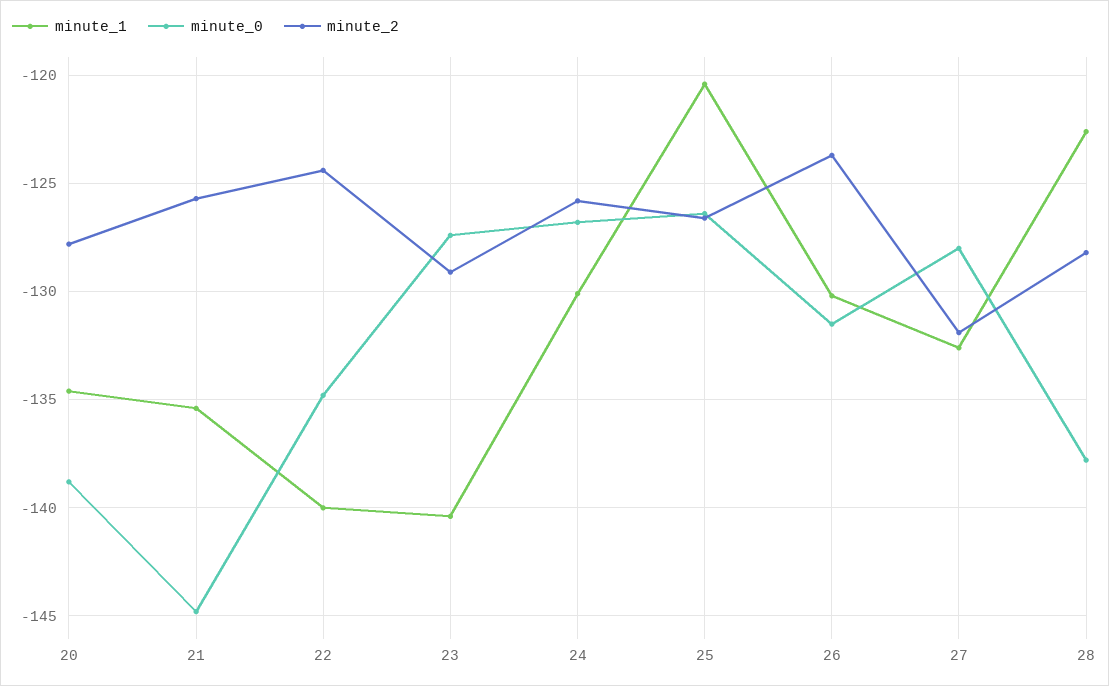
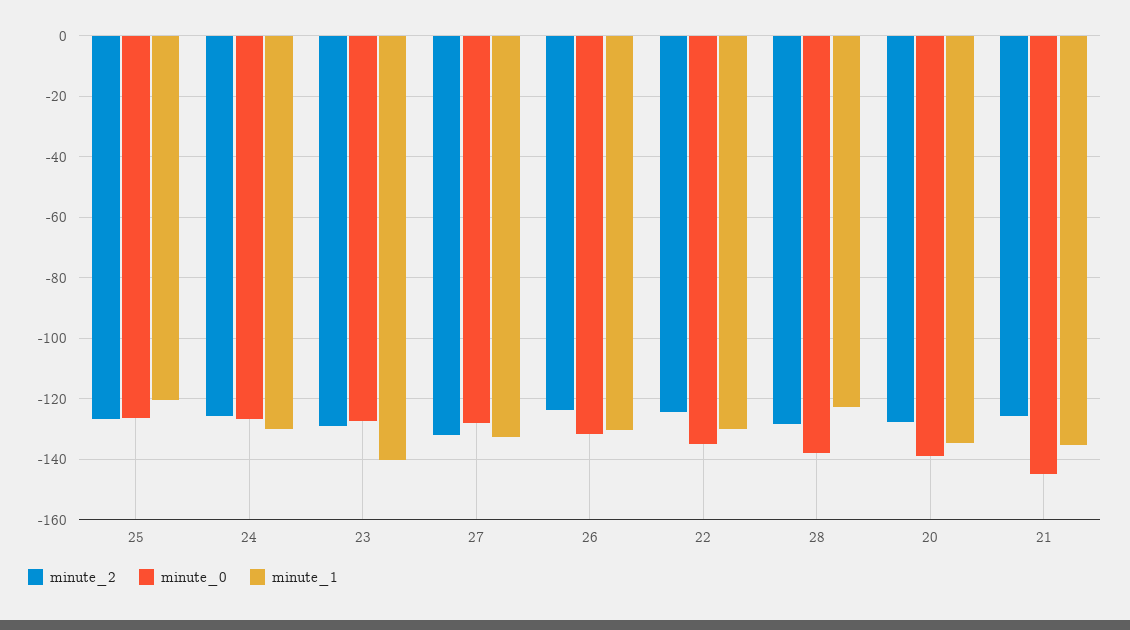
minute_1, 22: -140 -> -130

